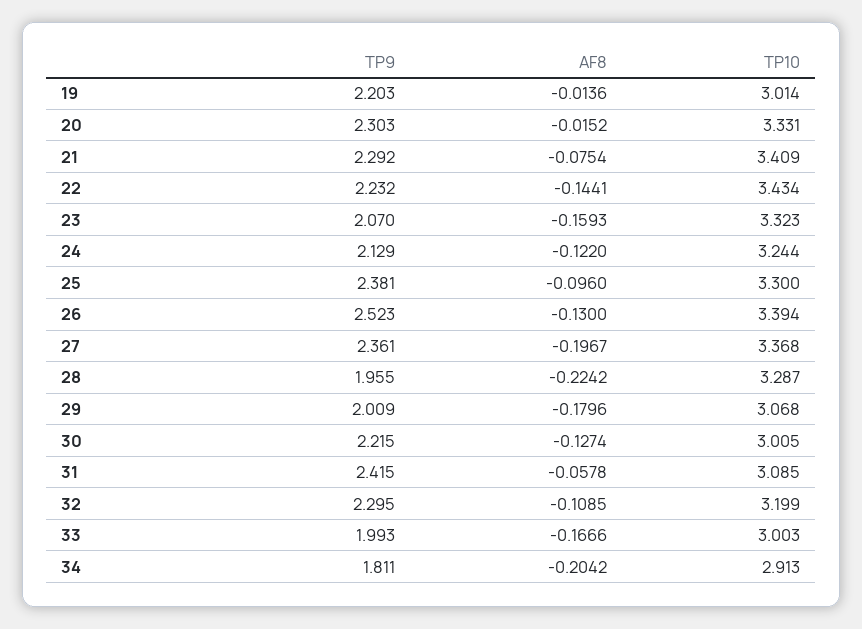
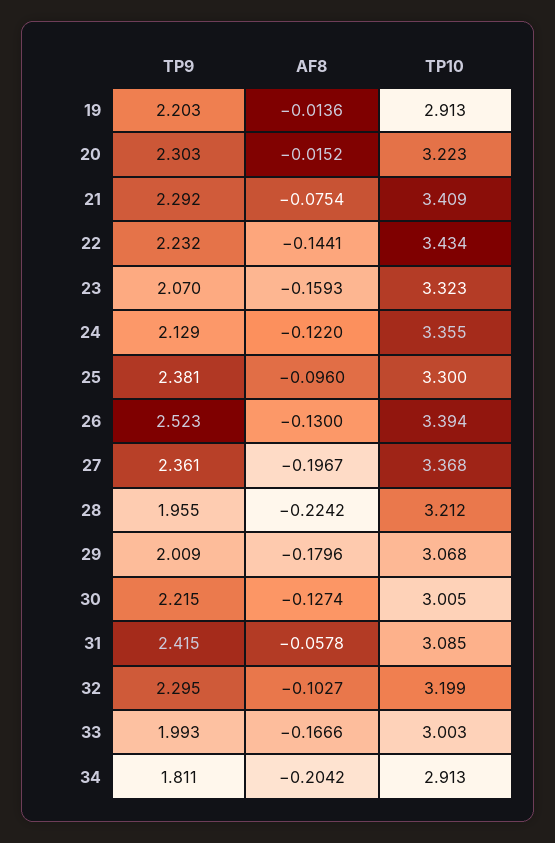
TP10, 19: 3.014 -> 2.913
TP10, 20: 3.331 -> 3.223
TP10, 24: 3.244 -> 3.355
TP10, 28: 3.287 -> 3.212
AF8, 32: -0.1085 -> -0.1027

